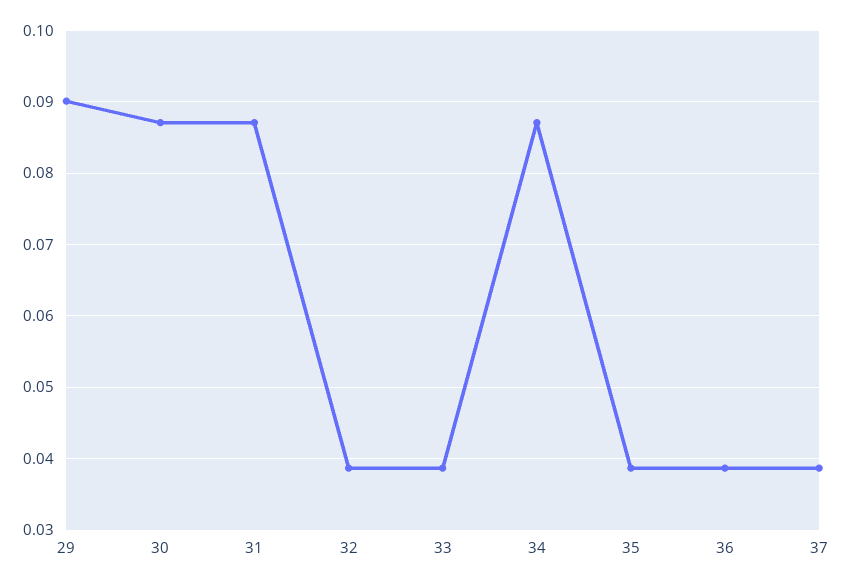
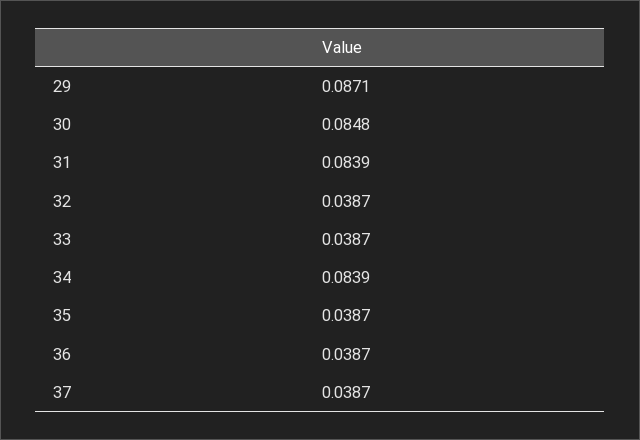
29: 0.09 -> 0.0871
30: 0.087 -> 0.0848
31: 0.087 -> 0.0839
34: 0.087 -> 0.0839

